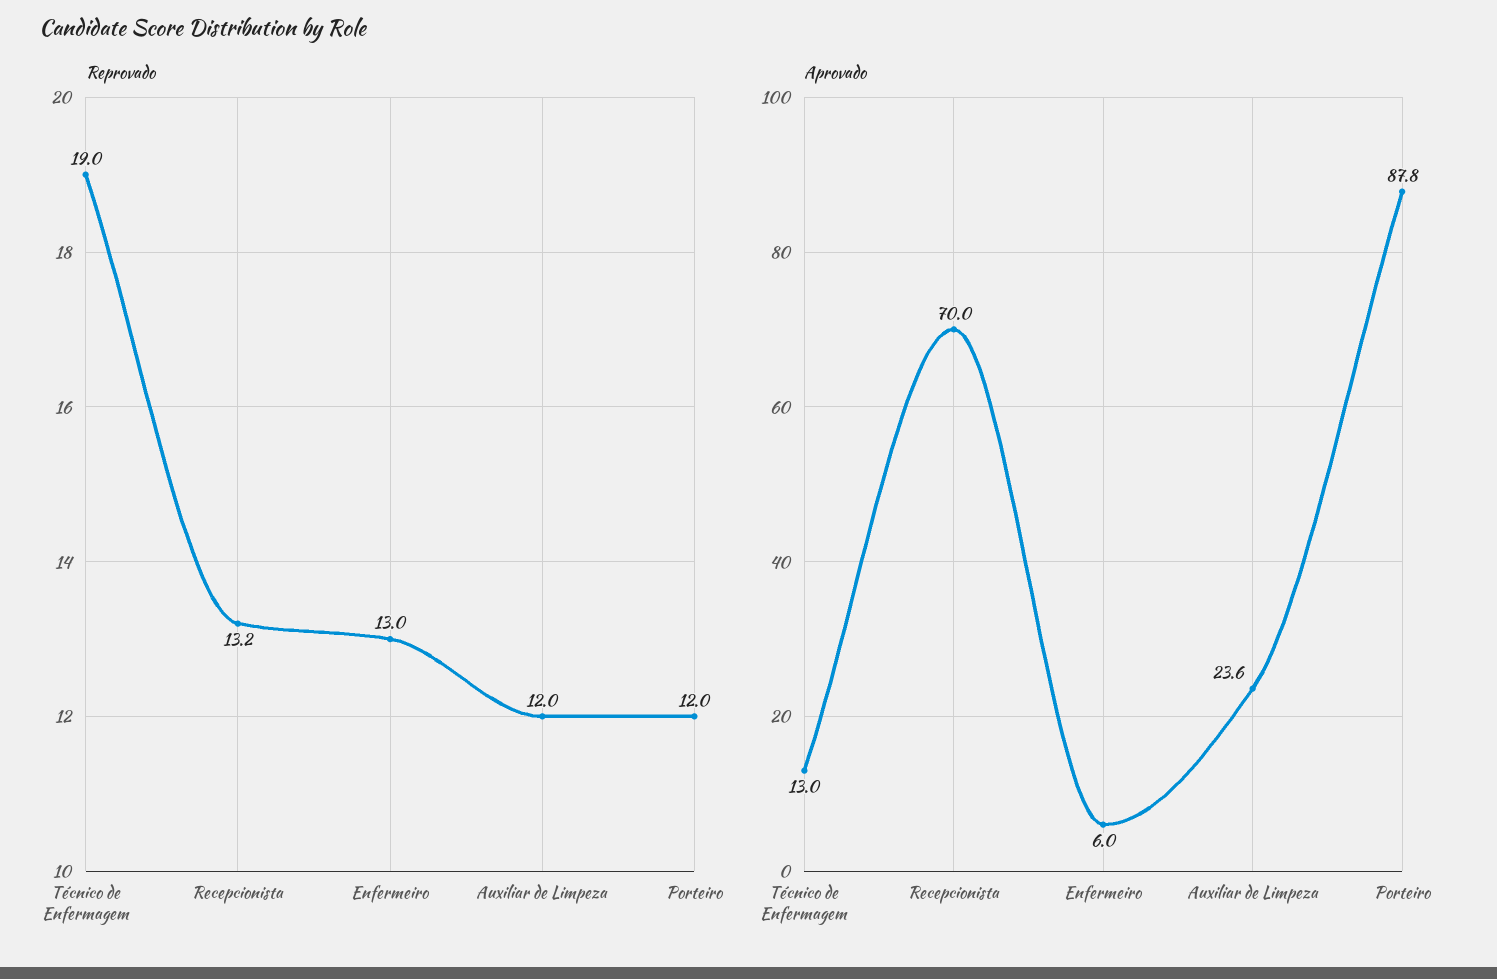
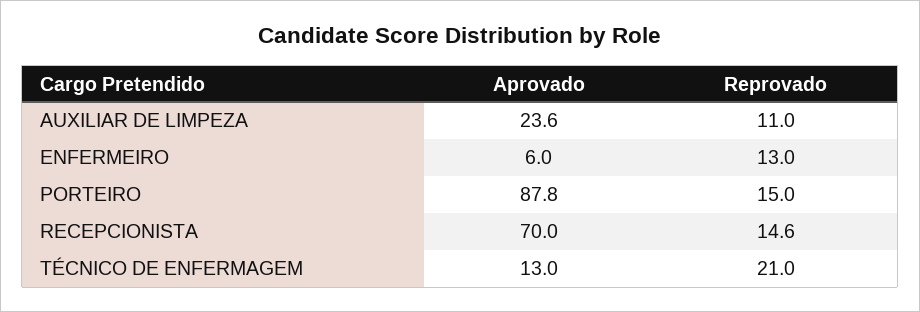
Reprovado, Técnico de Enfermagem: 19 -> 21
Reprovado, Recepcionista: 13.2 -> 14.6
Reprovado, Auxiliar de Limpeza: 12 -> 11
Reprovado, Porteiro: 12 -> 15

